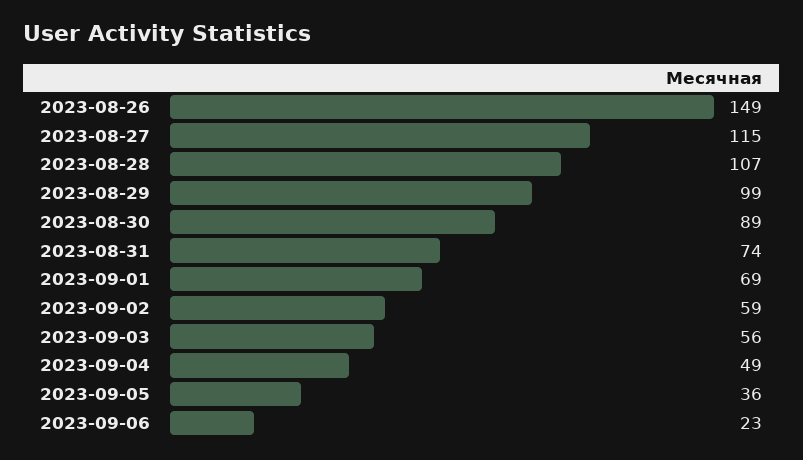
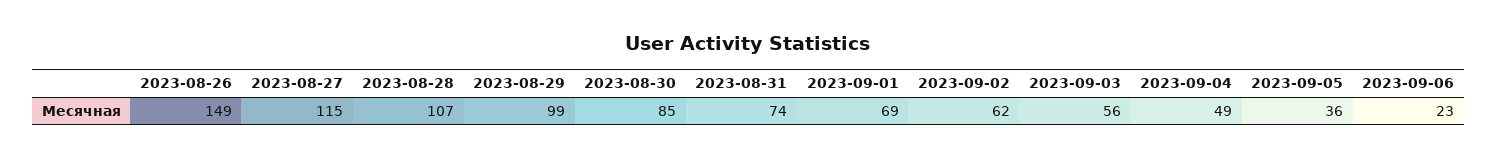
2023-08-30: 89 -> 85
2023-09-02: 59 -> 62

